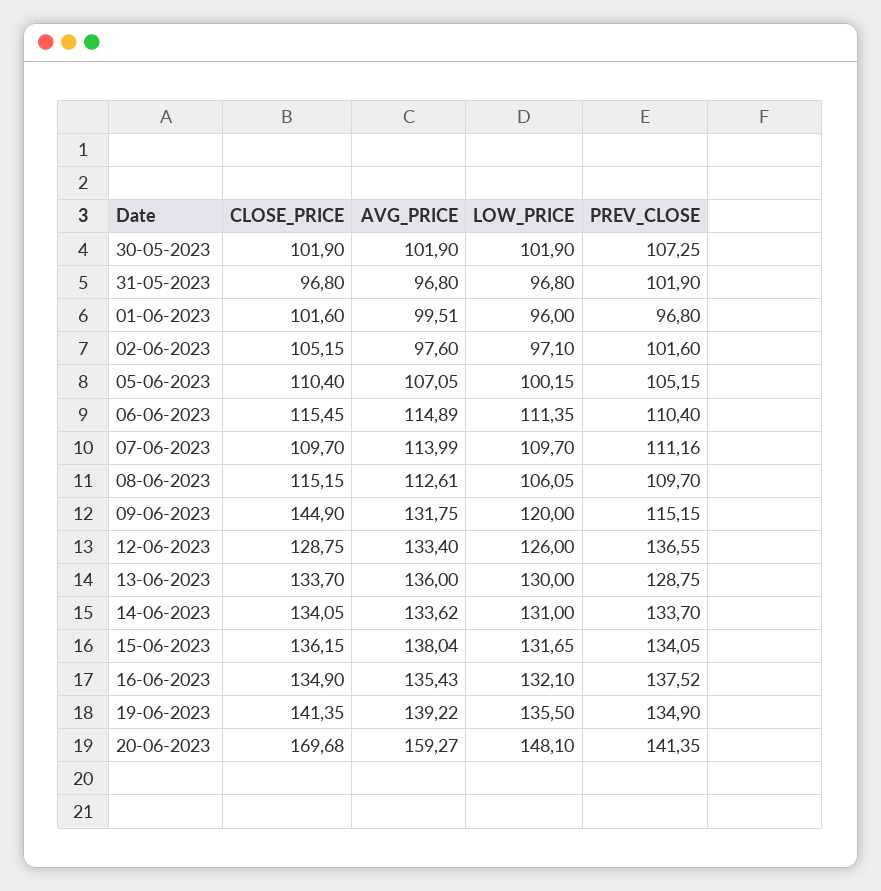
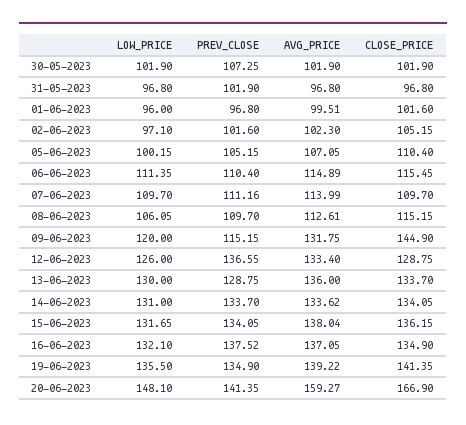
AVG_PRICE, 02-06-2023: 97.6 -> 102.3
AVG_PRICE, 16-06-2023: 135.43 -> 137.05
CLOSE_PRICE, 20-06-2023: 169.68 -> 166.9

